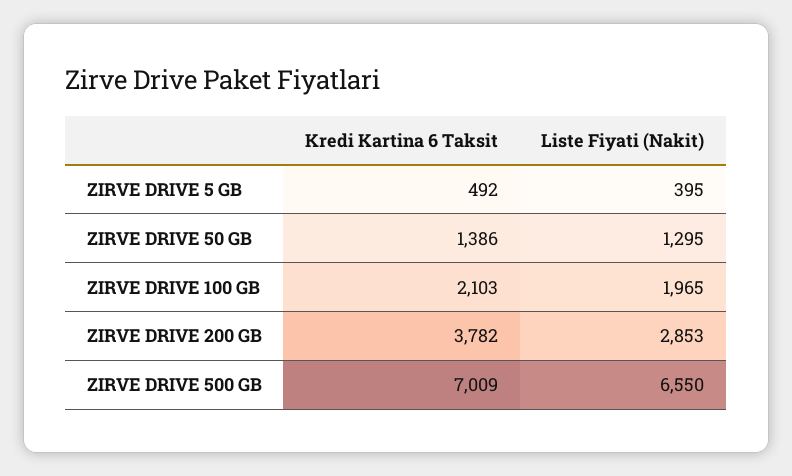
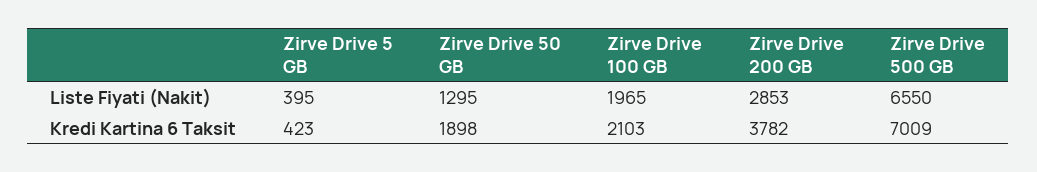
Kredi Kartina 6 Taksit, ZIRVE DRIVE 5 GB: 492 -> 423
Kredi Kartina 6 Taksit, ZIRVE DRIVE 50 GB: 1386 -> 1898

